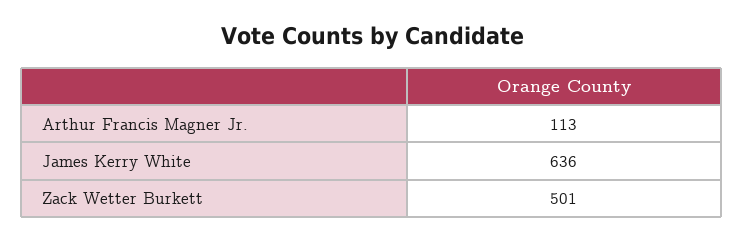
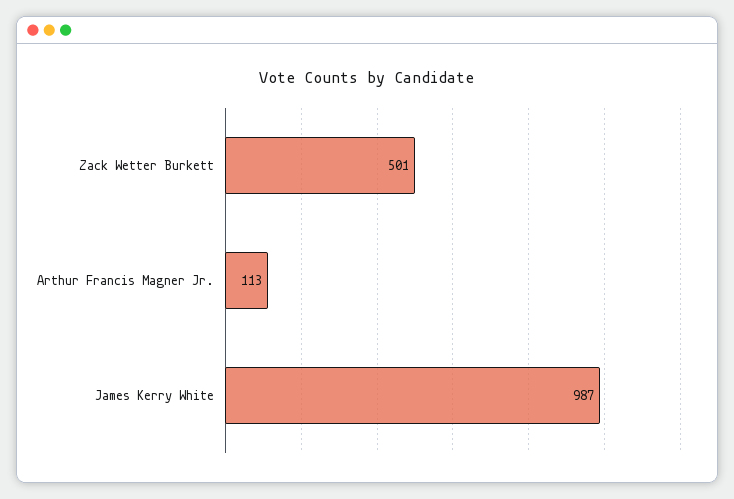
James Kerry White: 636 -> 987

